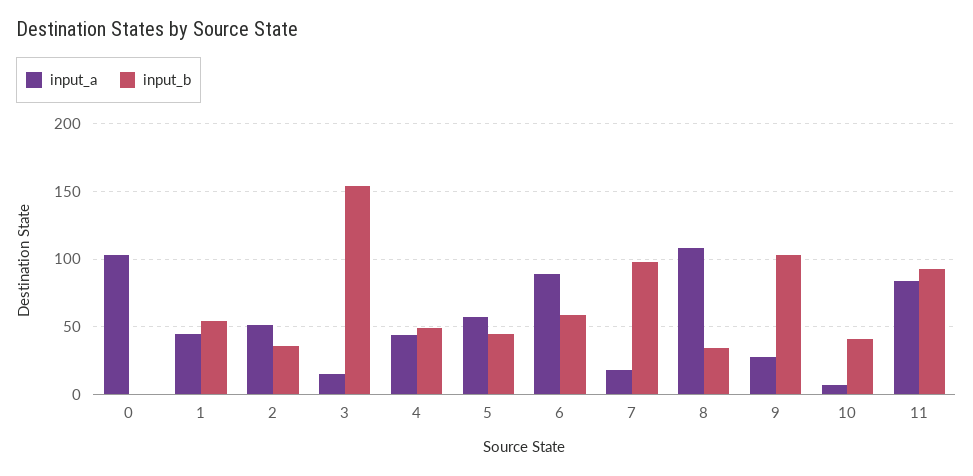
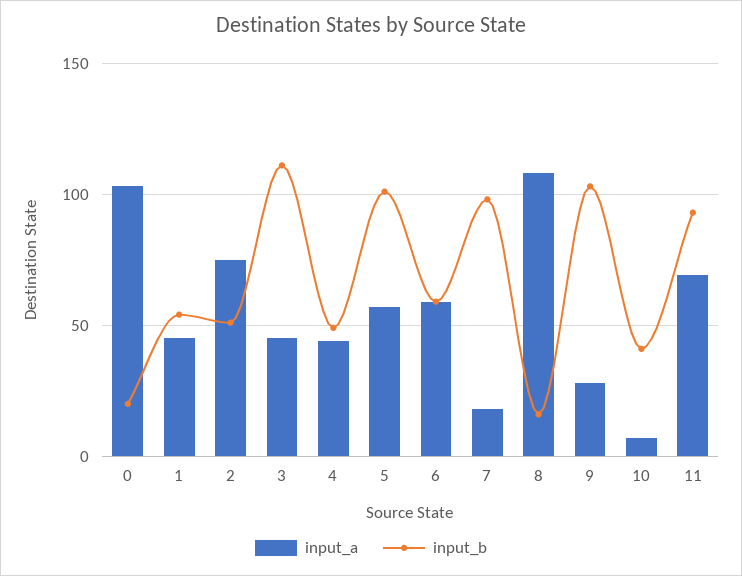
input_b, 0: 0 -> 20
input_a, 2: 50 -> 75
input_b, 2: 35 -> 50
input_a, 3: 15 -> 45
input_b, 3: 155 -> 110
input_b, 5: 45 -> 100
input_a, 6: 90 -> 60
input_b, 8: 35 -> 15
input_a, 11: 85 -> 70

